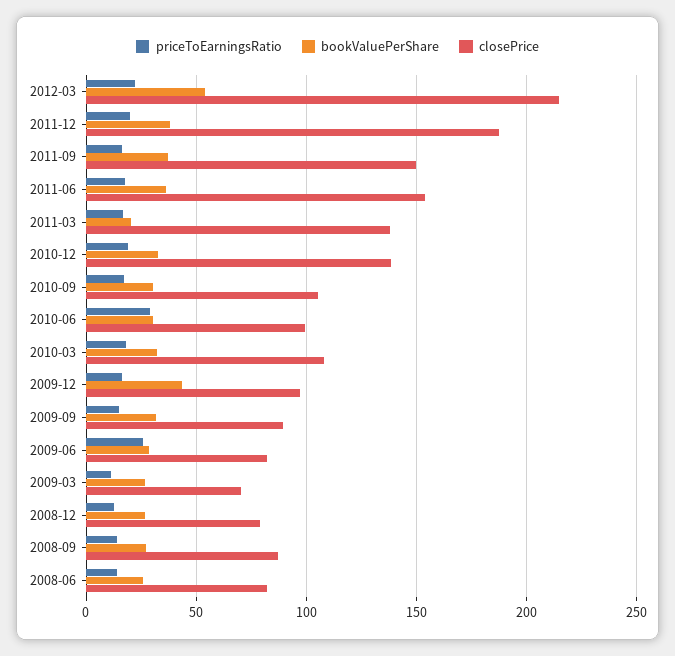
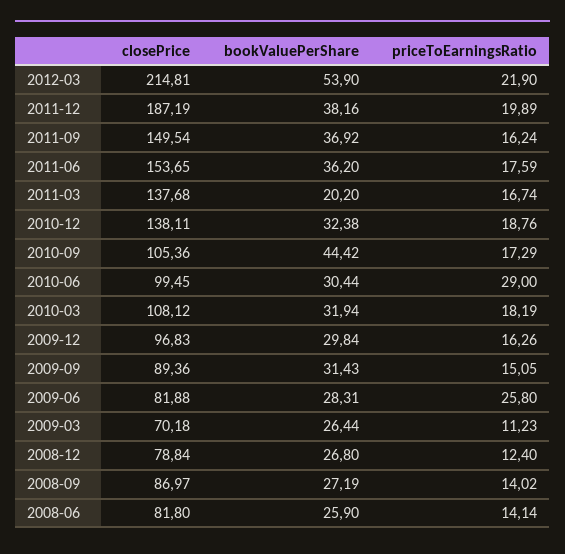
bookValuePerShare, 2010-09: 30 -> 44.42
bookValuePerShare, 2009-12: 45 -> 29.84

